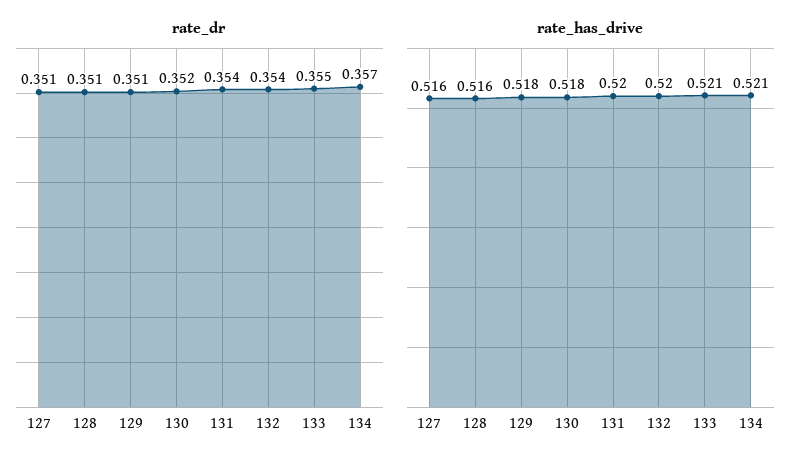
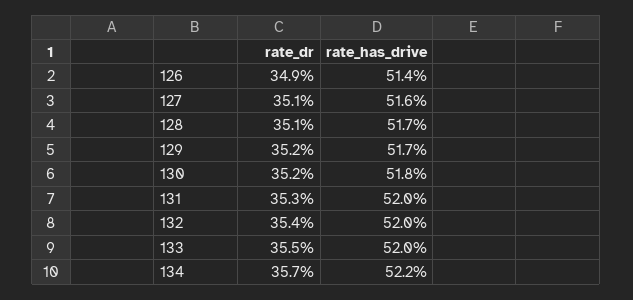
rate_dr, 129: 0.351 -> 0.352
rate_dr, 131: 0.354 -> 0.353
rate_has_drive, 128: 0.516 -> 0.517
rate_has_drive, 129: 0.518 -> 0.517
rate_has_drive, 133: 0.521 -> 0.52
rate_has_drive, 134: 0.521 -> 0.522
rate_dr, 126: none -> 0.349
rate_has_drive, 126: none -> 0.514

